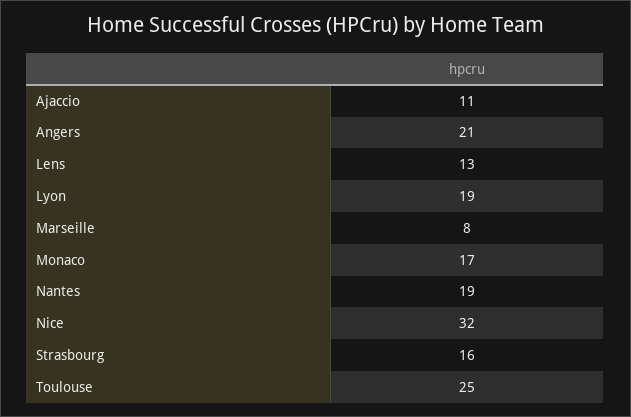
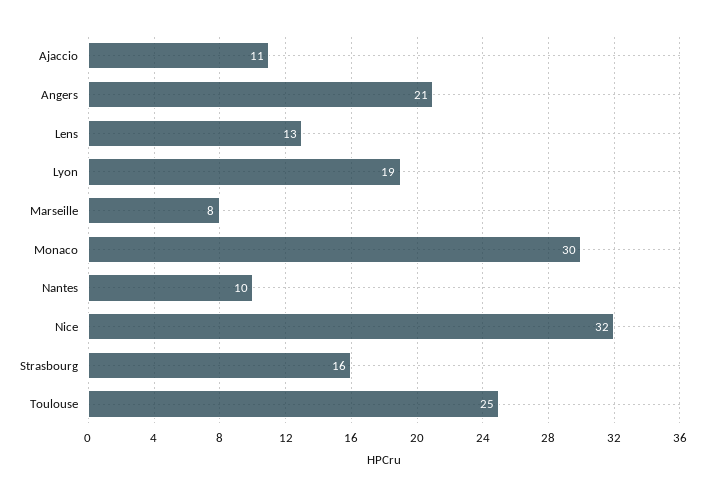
Monaco: 17 -> 30
Nantes: 19 -> 10

